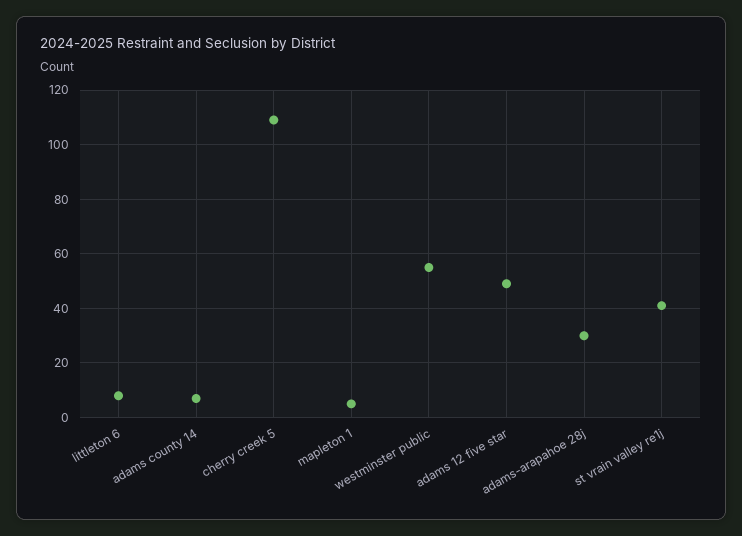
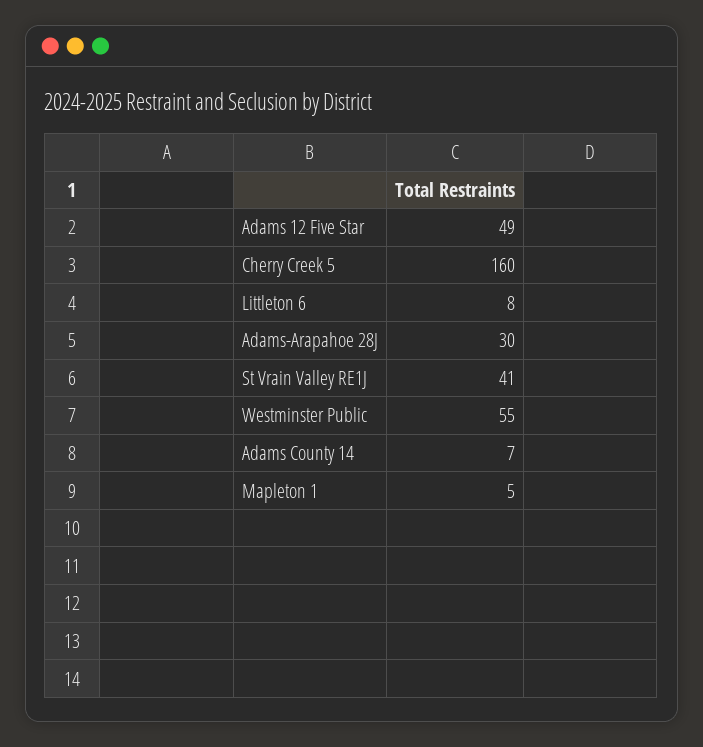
cherry creek 5: 110 -> 160

